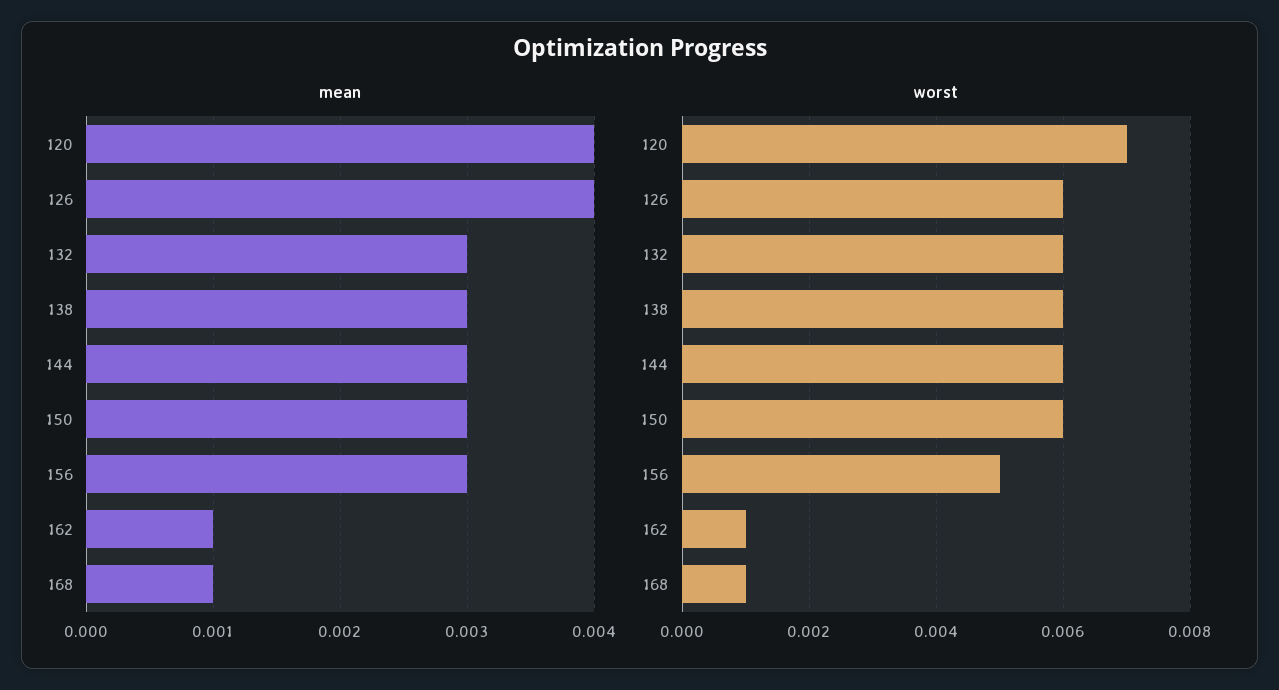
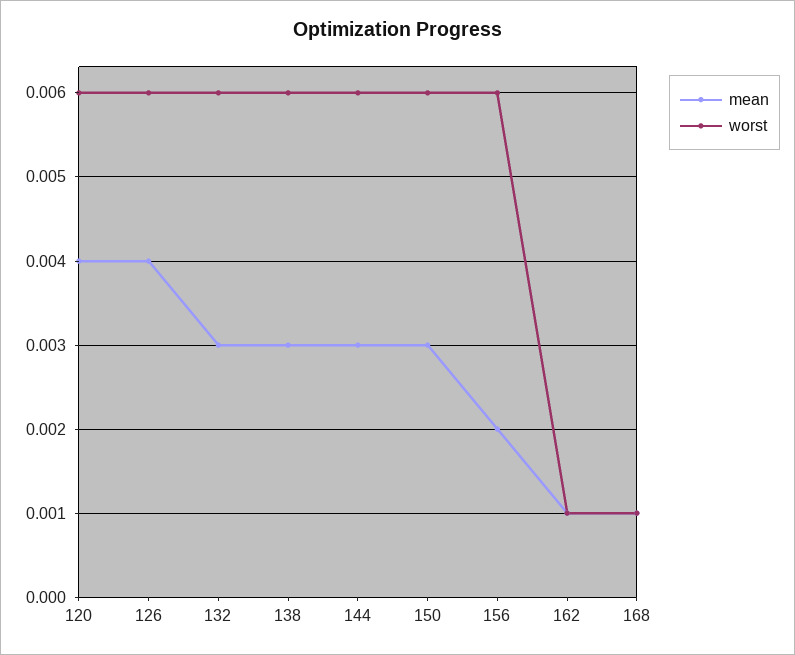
mean, 156: 0.003 -> 0.002
worst, 120: 0.007 -> 0.006
worst, 156: 0.005 -> 0.006

